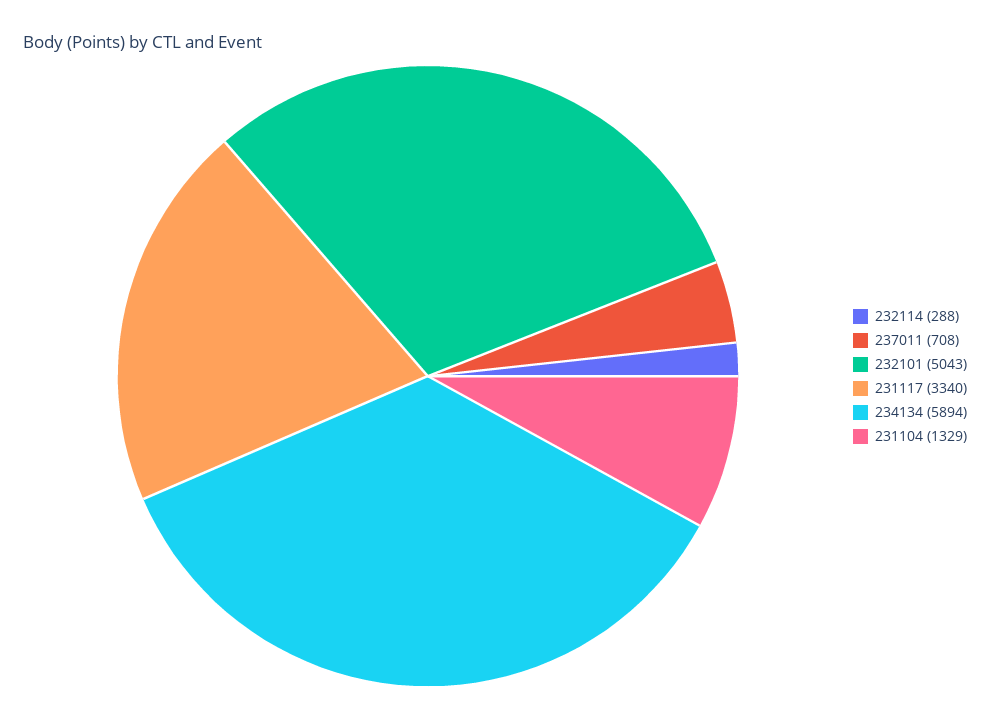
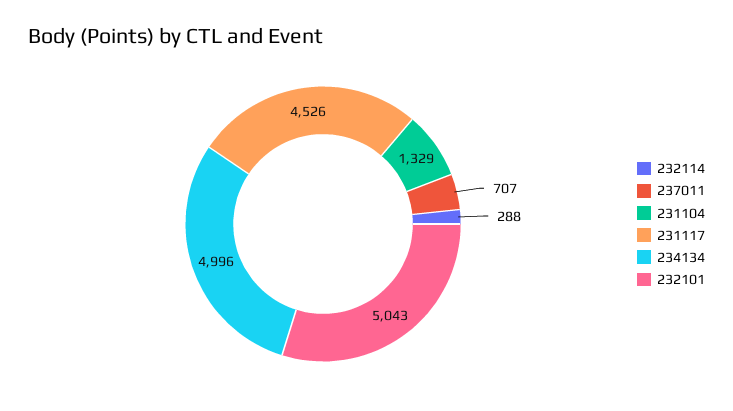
237011: 708 -> 707
231117: 3340 -> 4526
234134: 5894 -> 4996

